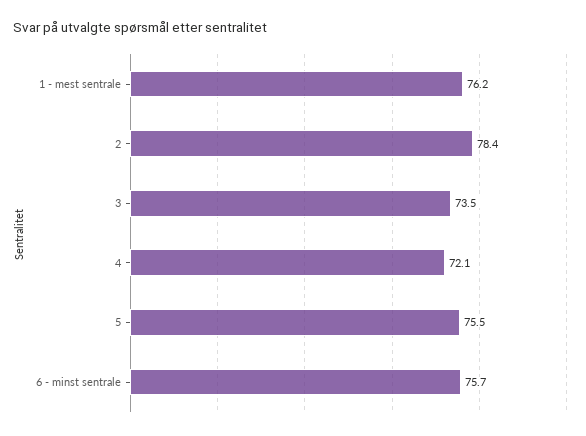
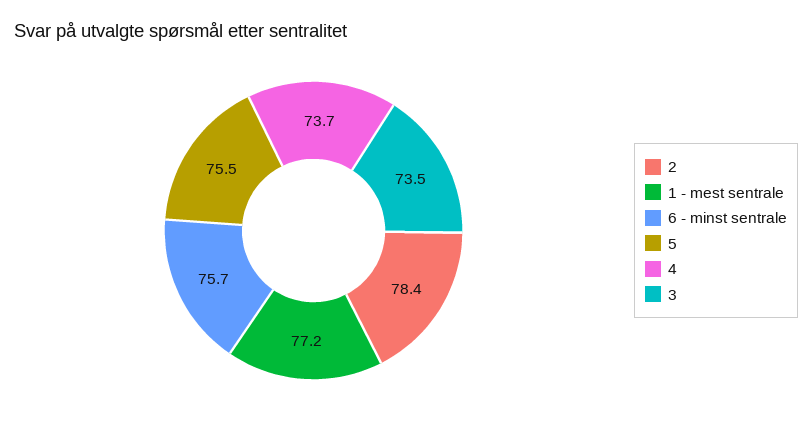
1 - mest sentrale: 76.2 -> 77.2
4: 72.1 -> 73.7

